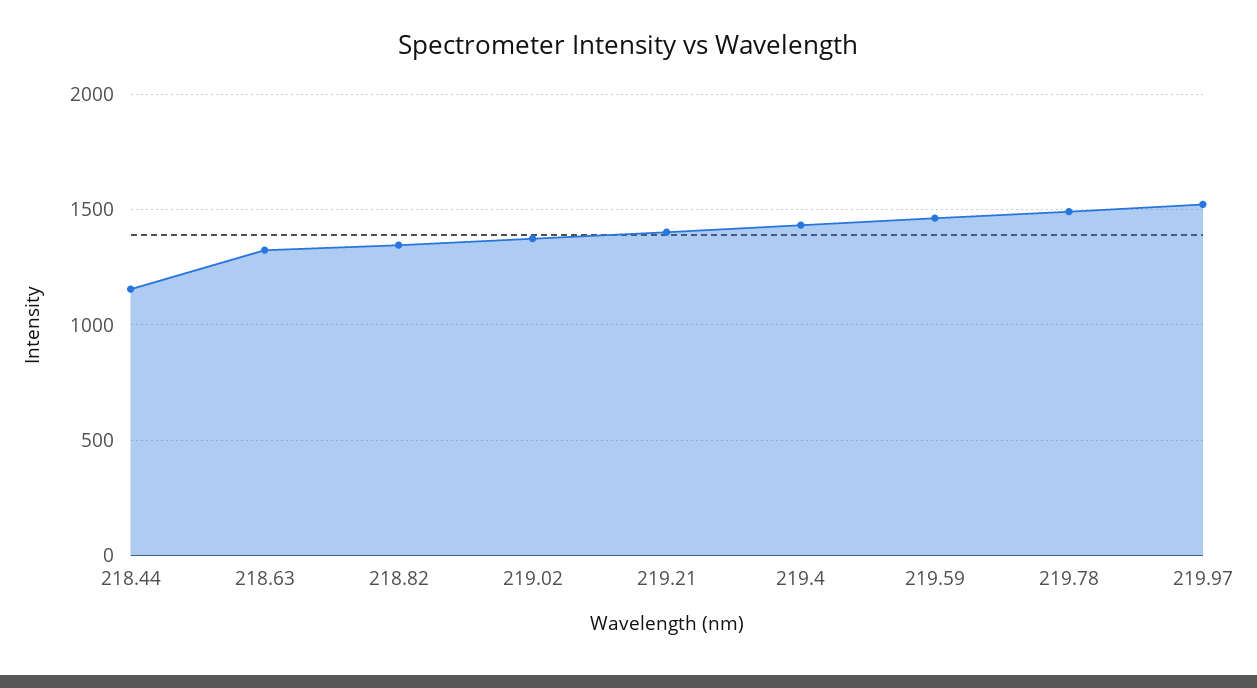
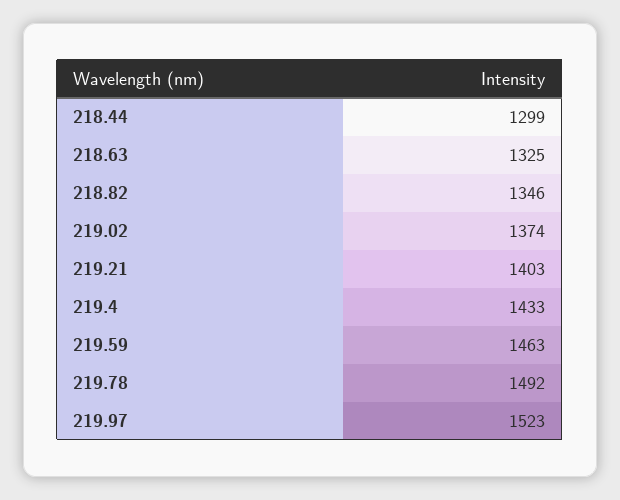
218.44: 1150 -> 1299

